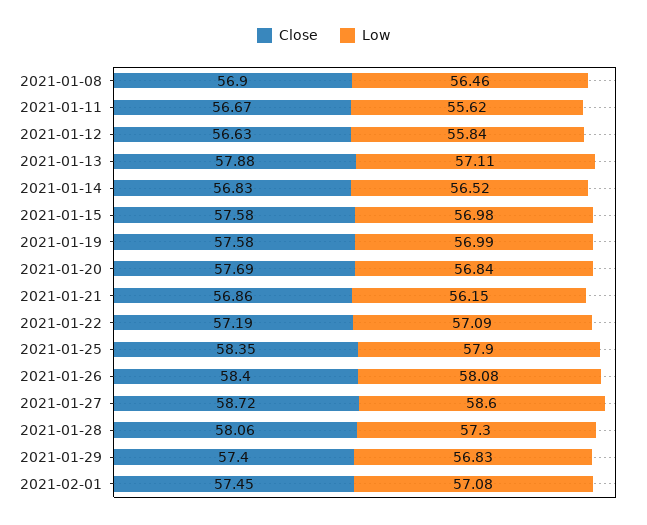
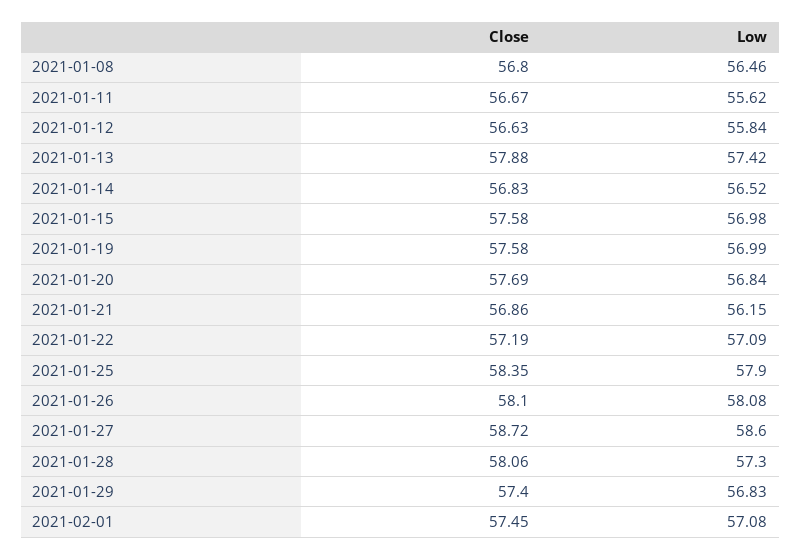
Close, 2021-01-08: 56.9 -> 56.8
Low, 2021-01-13: 57.11 -> 57.42
Close, 2021-01-26: 58.4 -> 58.1

